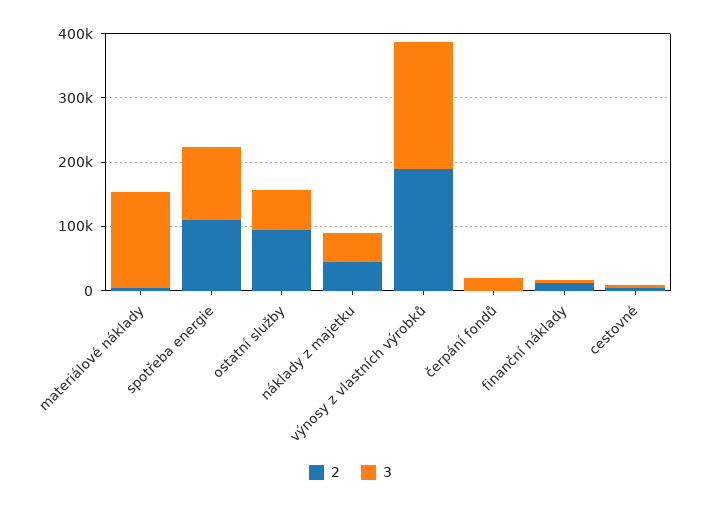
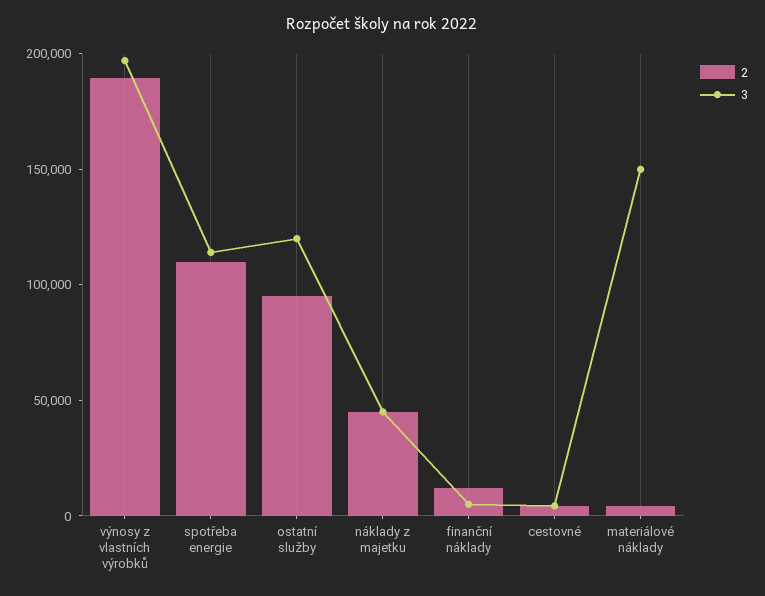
3, ostatní služby: 60000 -> 120000
2, čerpání fondů: 0 -> none
3, čerpání fondů: 20000 -> none

